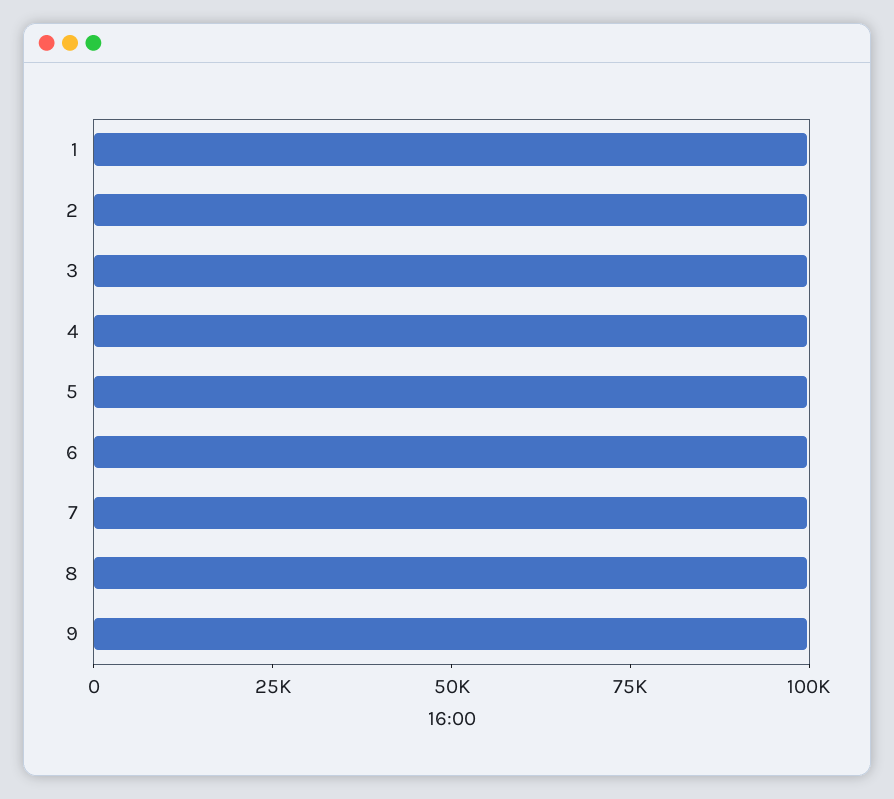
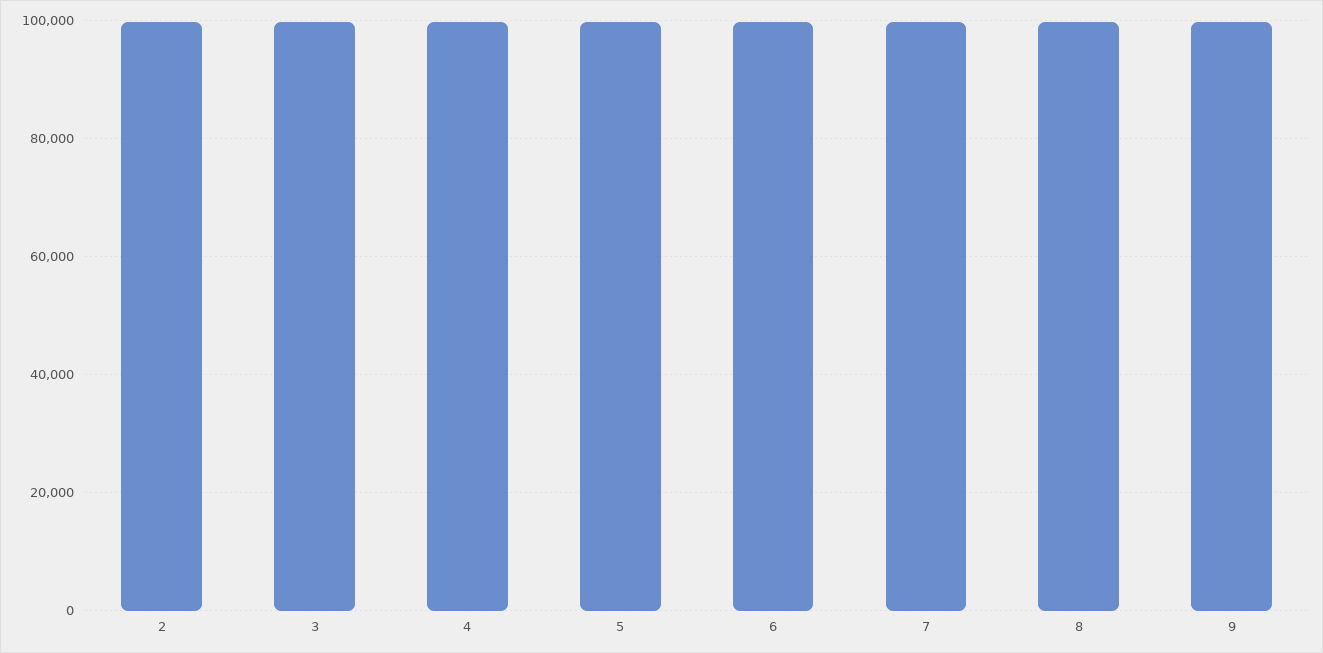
1: 100000 -> none

